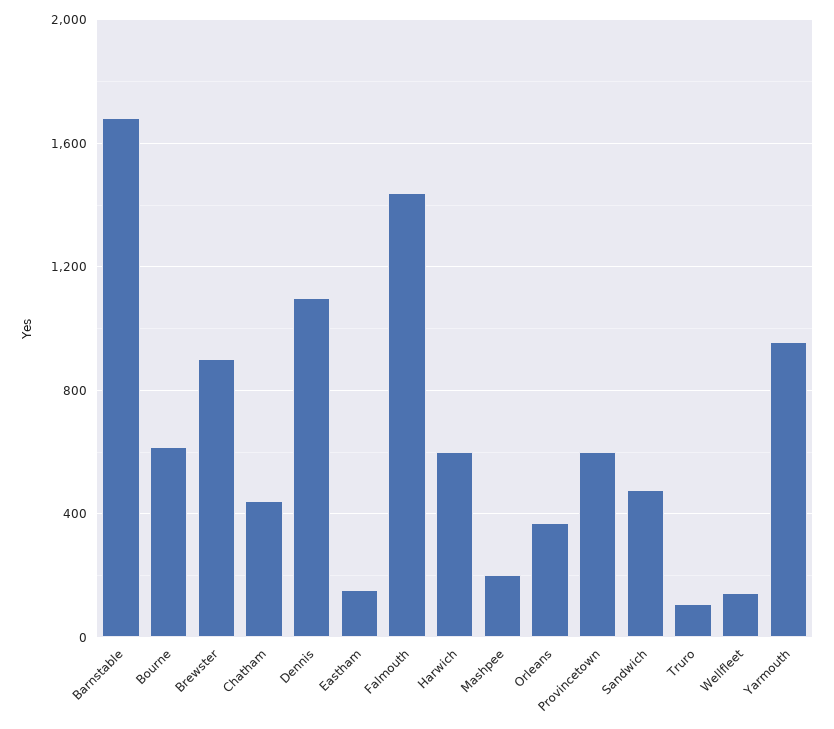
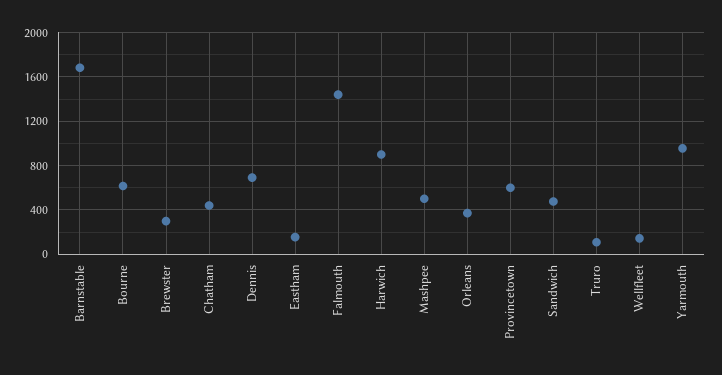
Brewster: 900 -> 300
Dennis: 1100 -> 700
Harwich: 600 -> 900
Mashpee: 200 -> 500

